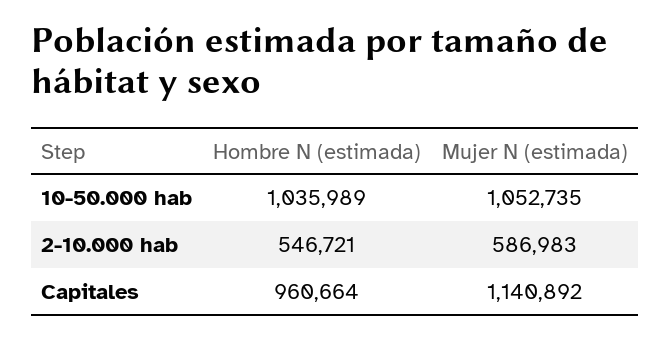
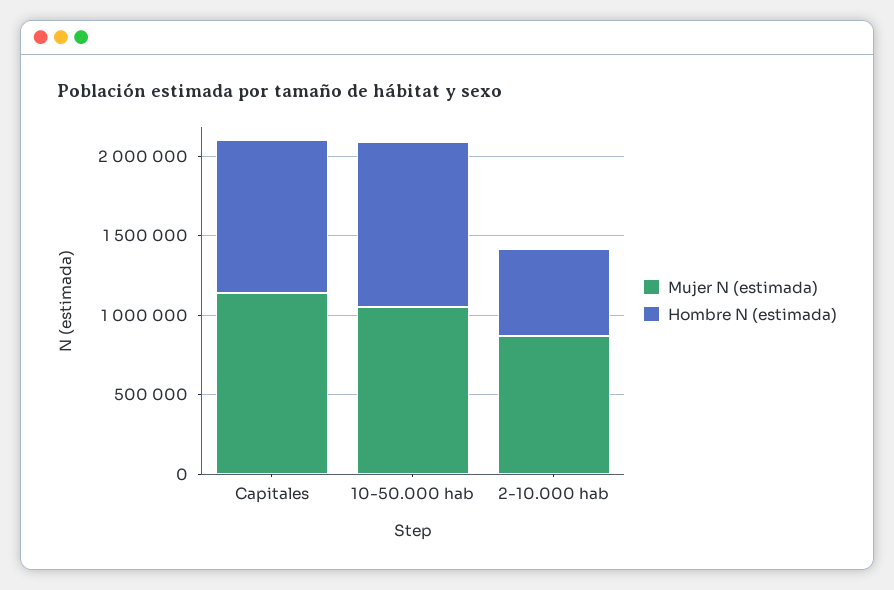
Mujer N (estimada), 2-10.000 hab: 586983 -> 900000

